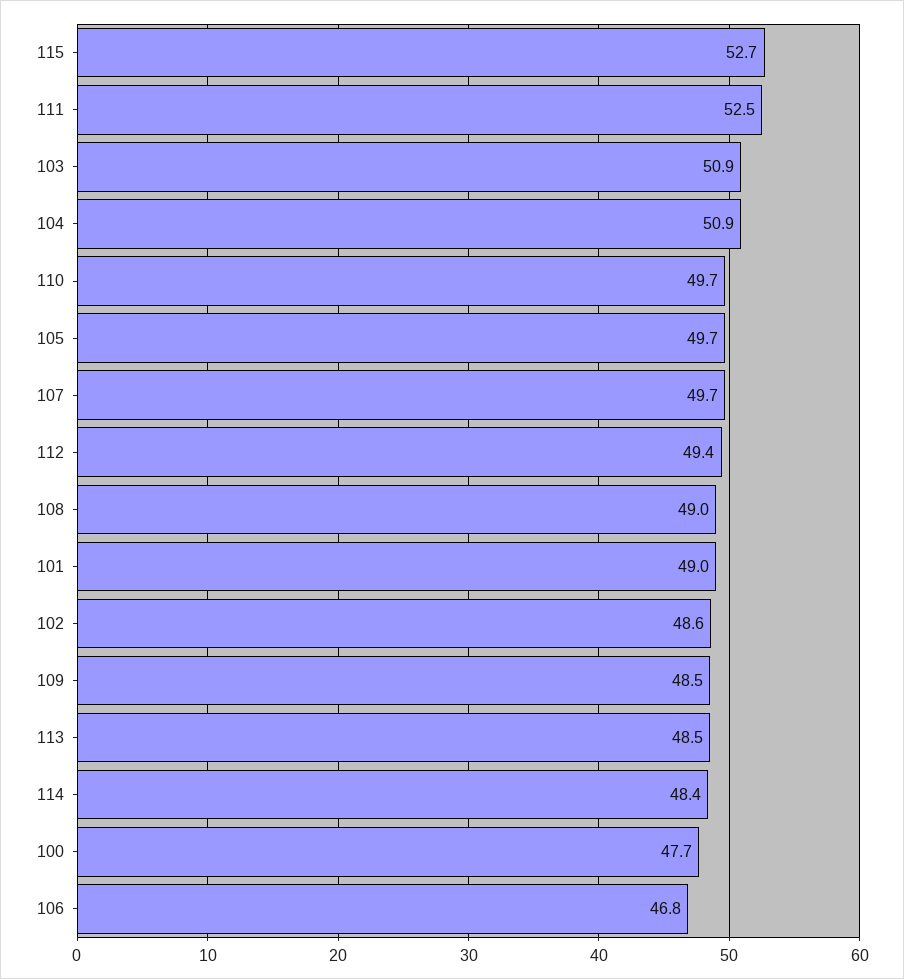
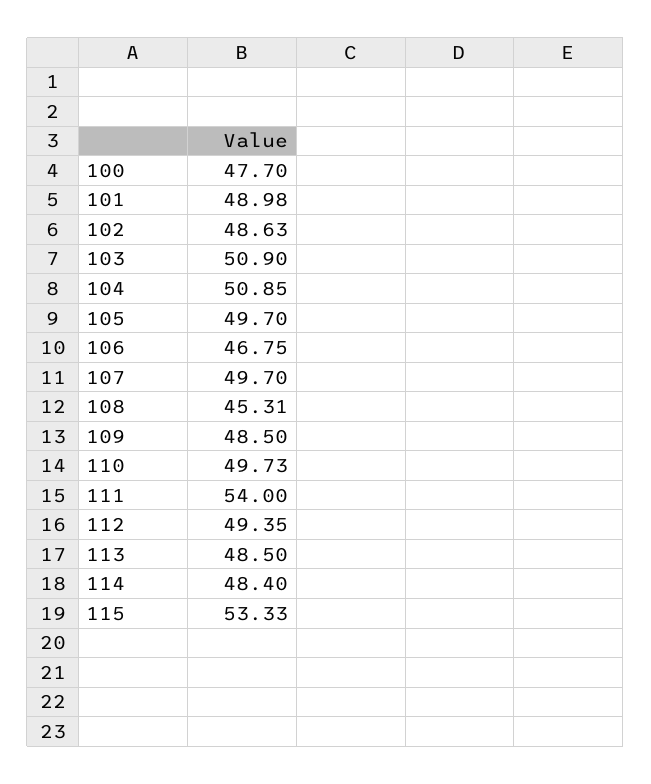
115: 52.7 -> 53.33
111: 52.5 -> 54
108: 49 -> 45.31

